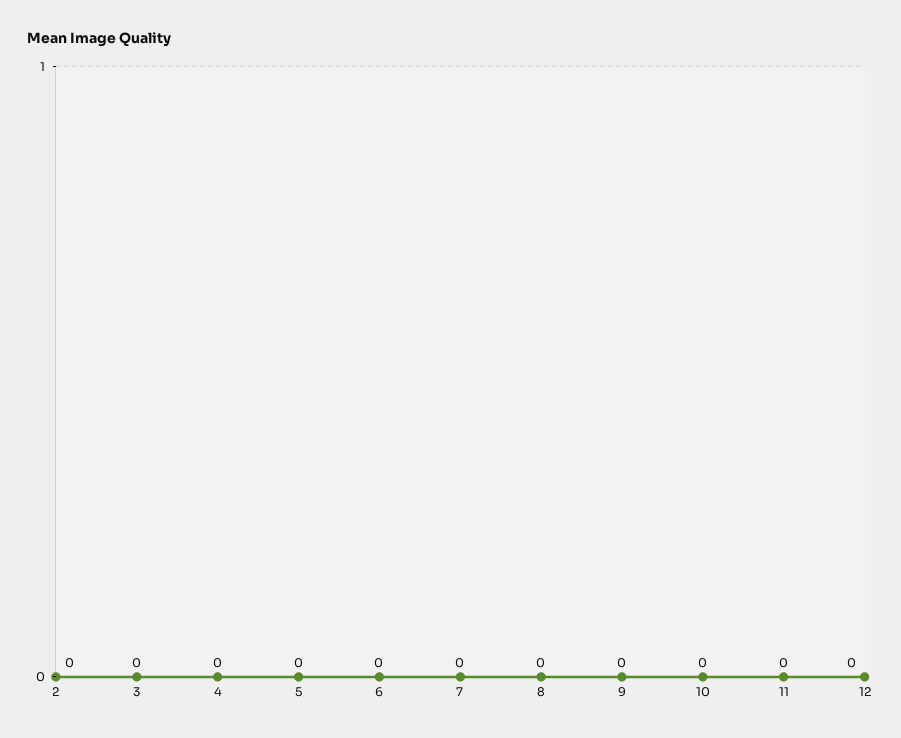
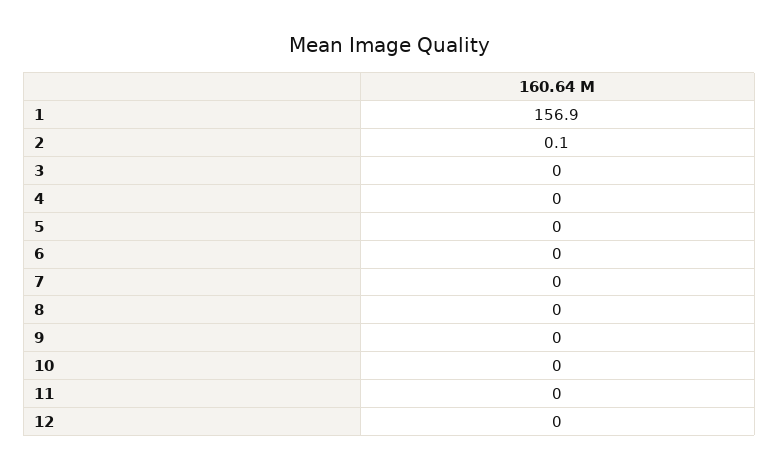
2: 0 -> 0.1
1: none -> 156.9

